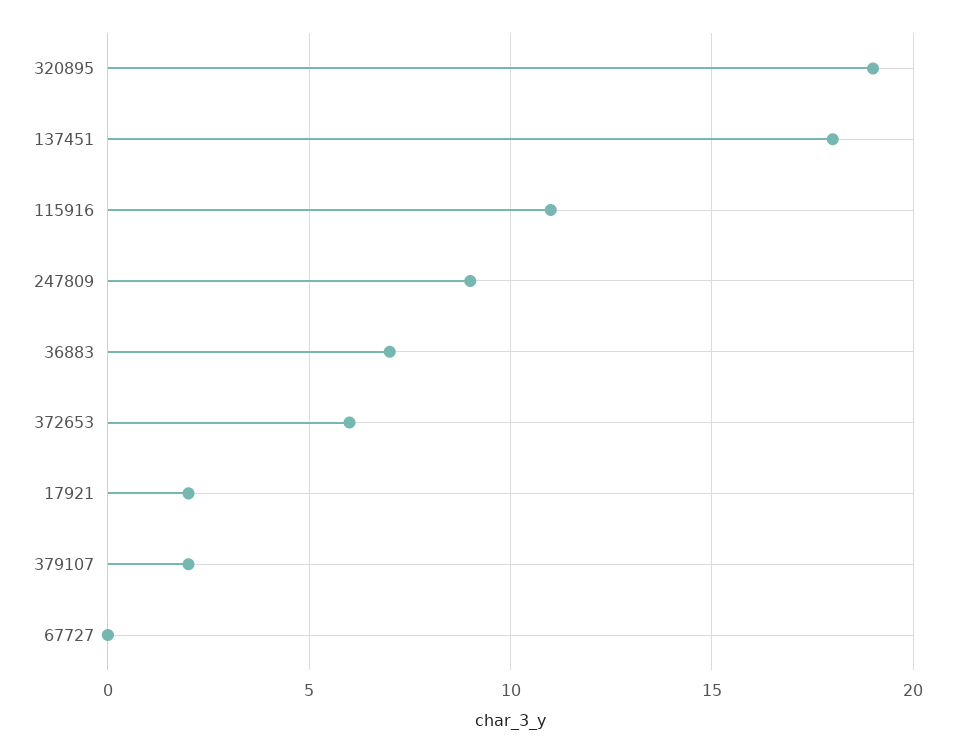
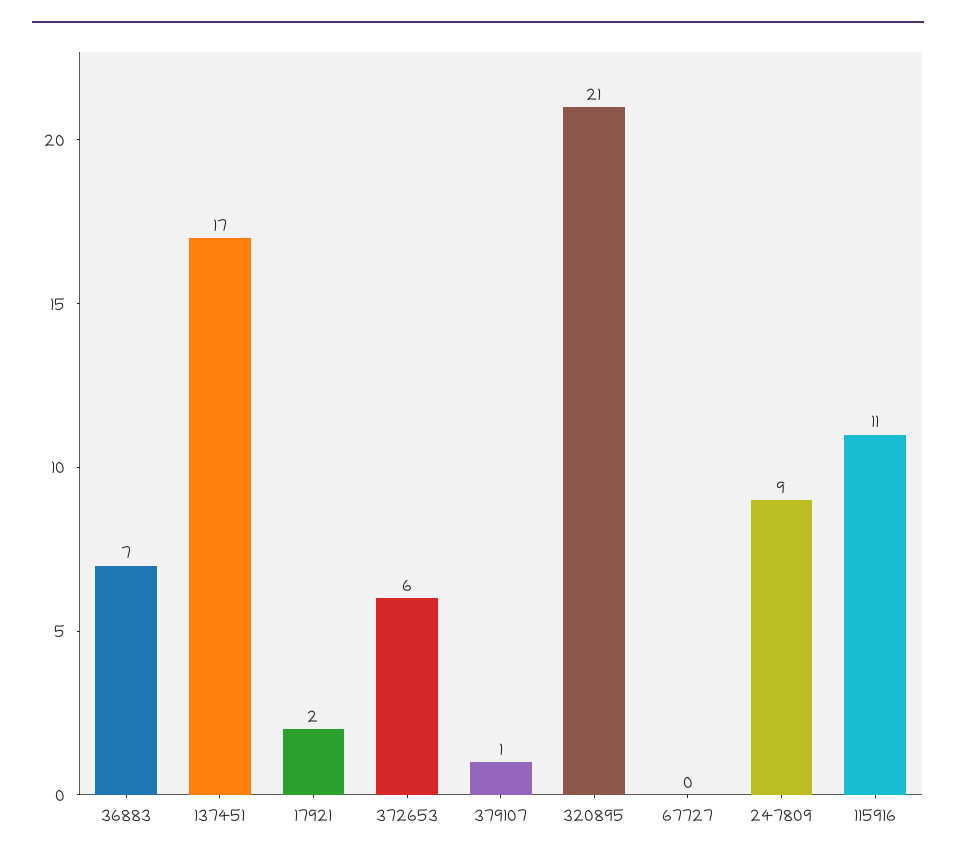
320895: 19 -> 21
137451: 18 -> 17
379107: 2 -> 1

